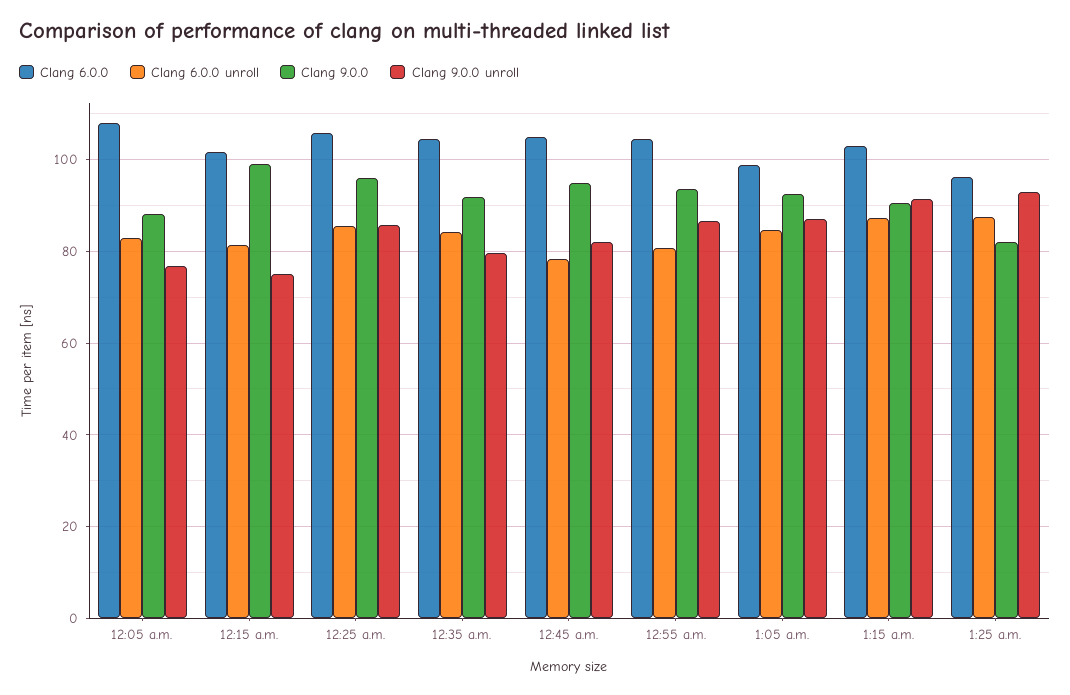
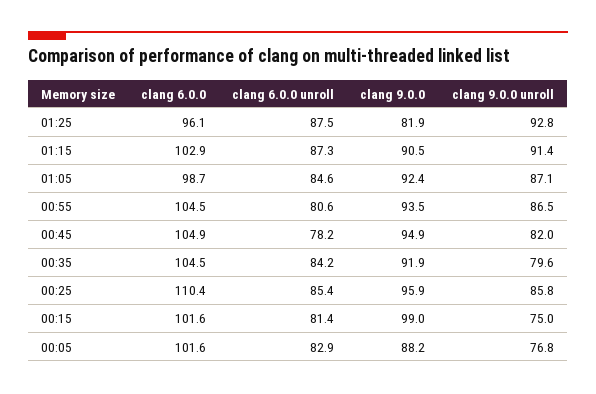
Clang 6.0.0, 12:05 a.m.: 108 -> 101.6
Clang 6.0.0, 12:25 a.m.: 106 -> 110.4

